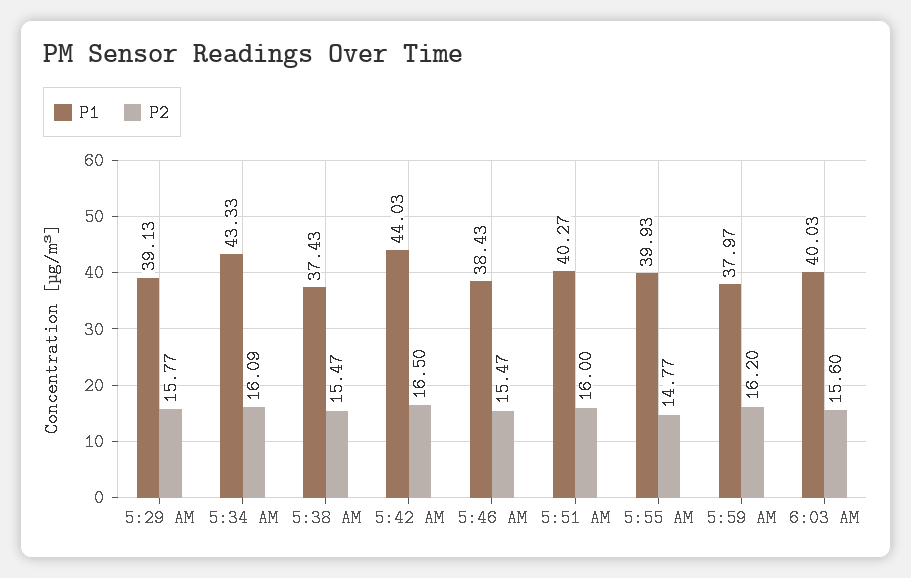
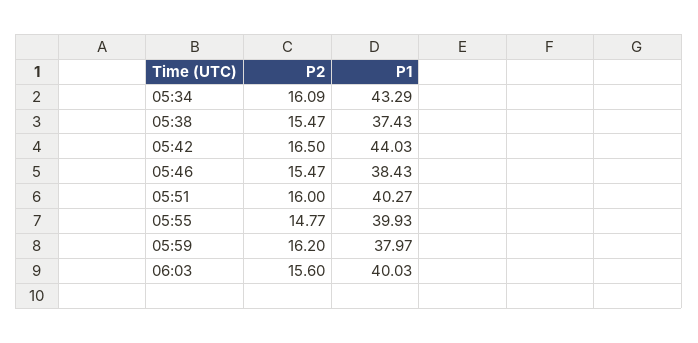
P1, 5:29 AM: 39.13 -> none
P2, 5:29 AM: 15.77 -> none
P1, 5:34 AM: 43.33 -> 43.29

